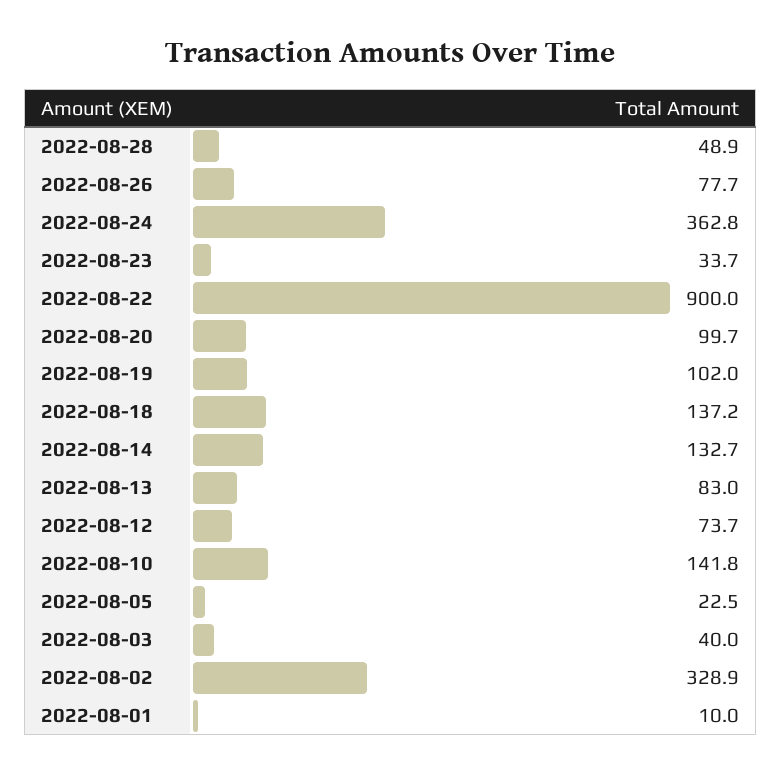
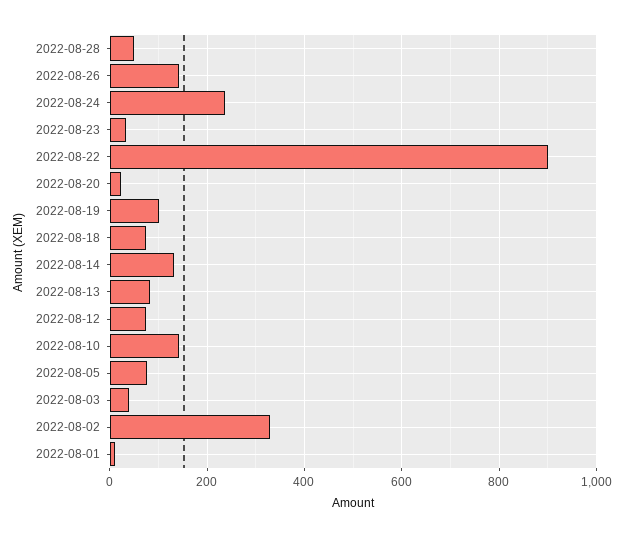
2022-08-26: 77.7 -> 140
2022-08-24: 362.8 -> 240
2022-08-20: 99.7 -> 20
2022-08-18: 137.2 -> 80
2022-08-05: 22.5 -> 80

